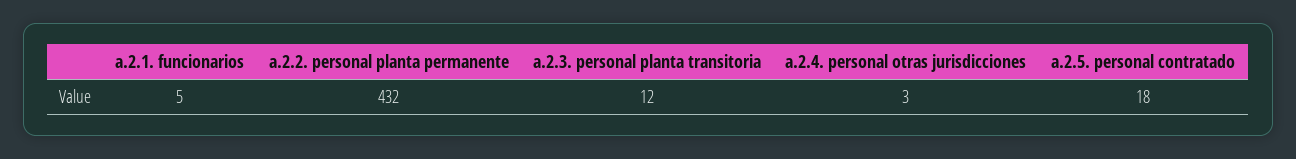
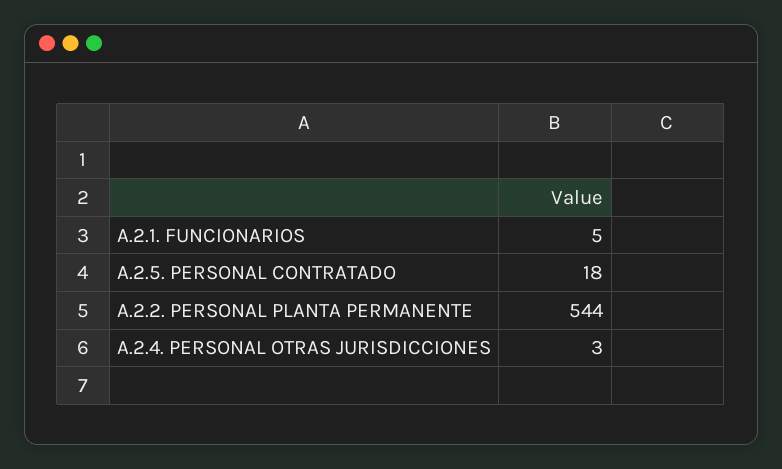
a.2.2. personal planta permanente: 432 -> 544
a.2.3. personal planta transitoria: 12 -> none

